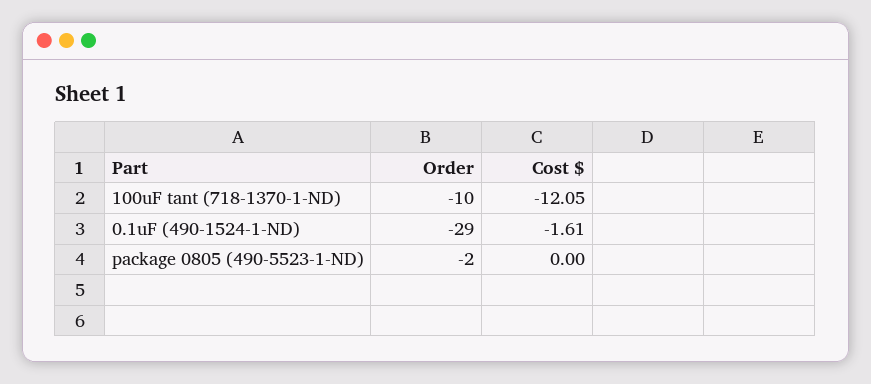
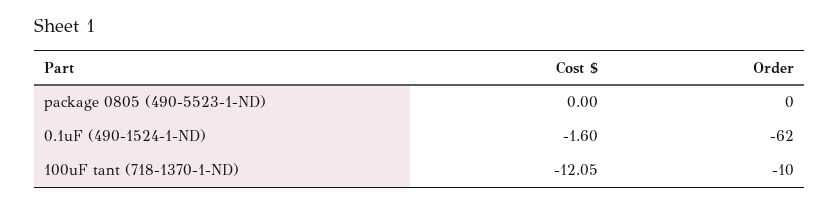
Order, 0.1uF (490-1524-1-ND): -29 -> -62
Cost $, 0.1uF (490-1524-1-ND): -1.61 -> -1.6
Order, package 0805 (490-5523-1-ND): -2 -> 0

